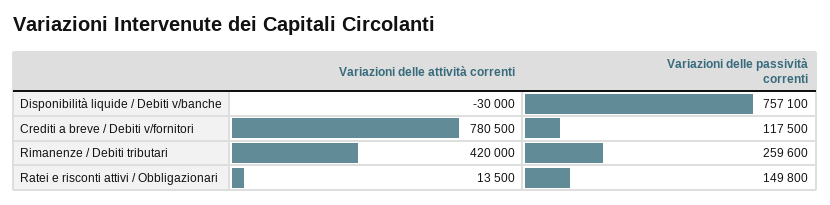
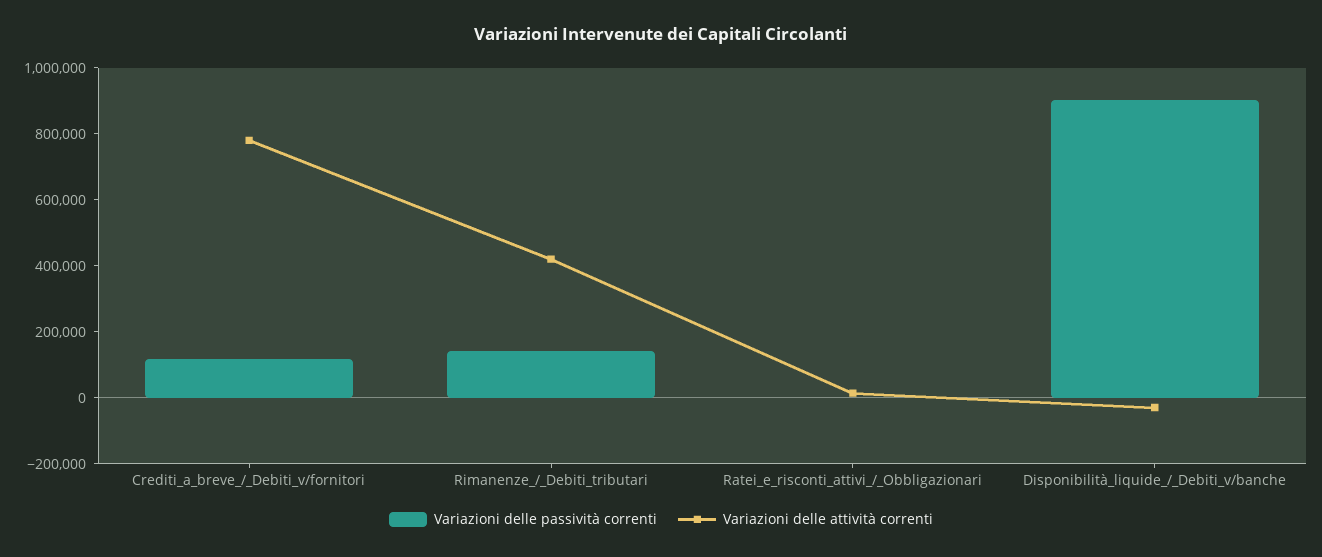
Variazioni delle passività correnti, Disponibilità liquide / Debiti v/banche: 757100 -> 900000
Variazioni delle passività correnti, Rimanenze / Debiti tributari: 259600 -> 150000
Variazioni delle passività correnti, Ratei e risconti attivi / Obbligazionari: 149800 -> 0

